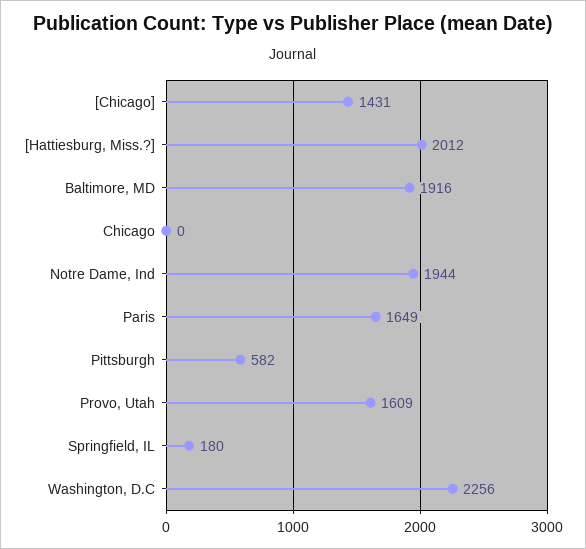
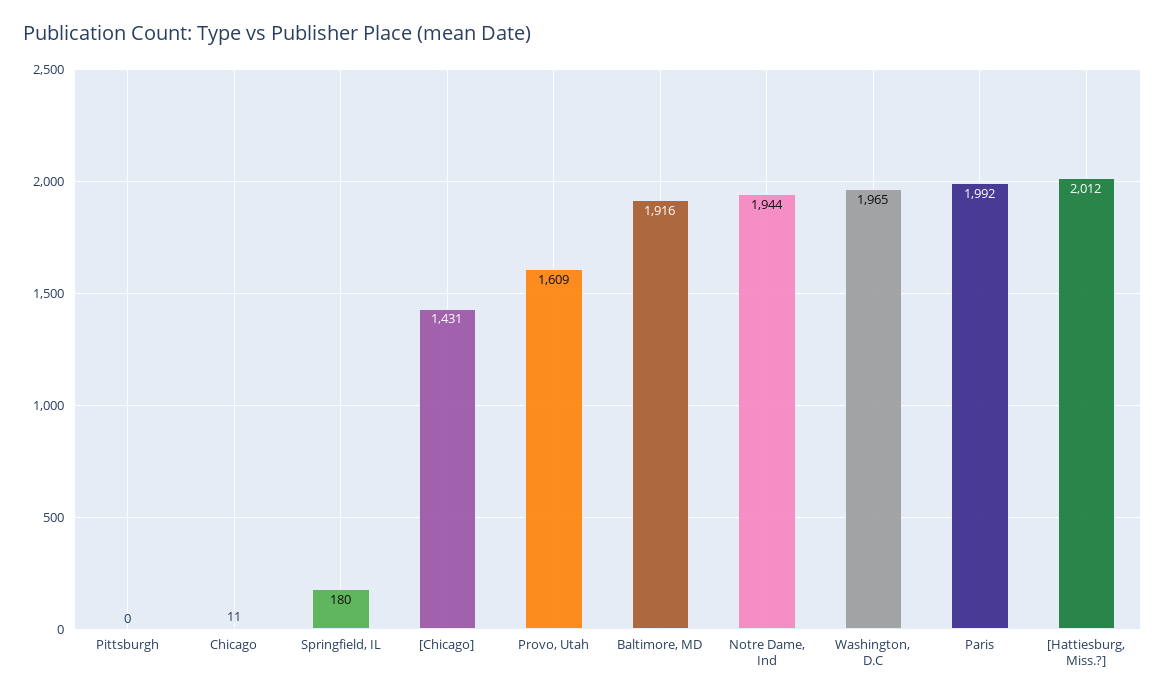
Chicago: 0 -> 11
Paris: 1649 -> 1992
Pittsburgh: 582 -> 0
Washington, D.C: 2256 -> 1965

